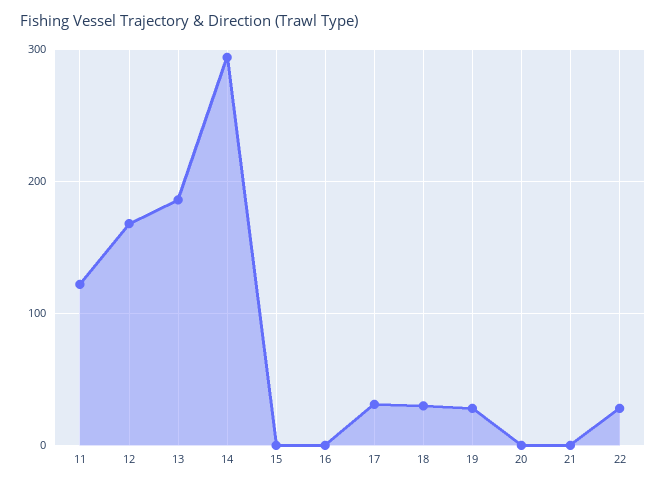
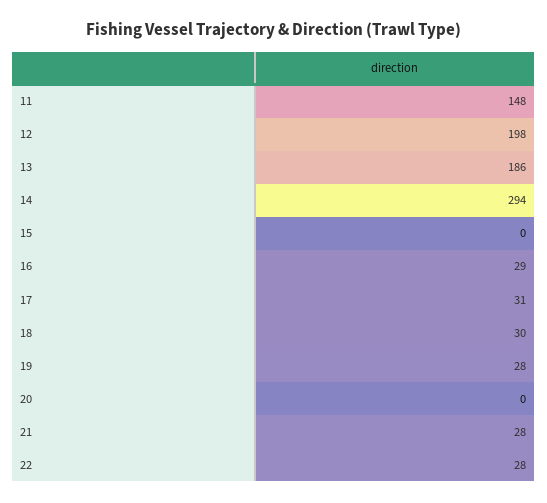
11: 120 -> 148
12: 170 -> 198
16: 0 -> 29
21: 0 -> 28

